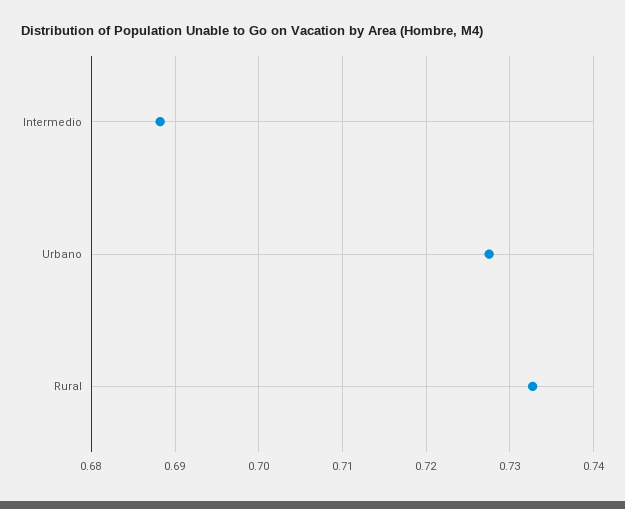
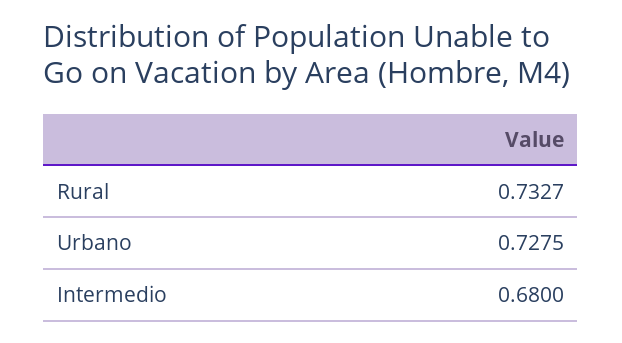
Intermedio: 0.688 -> 0.68

